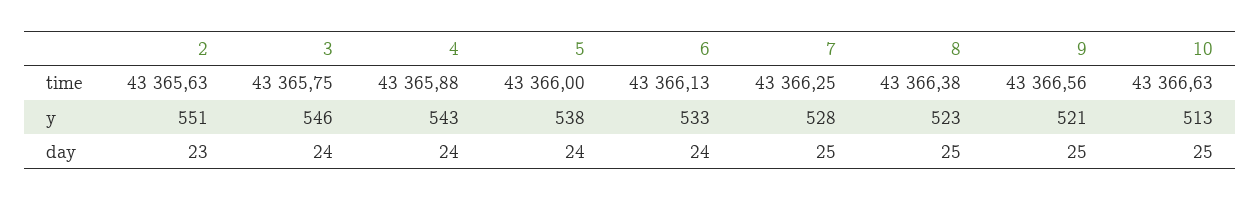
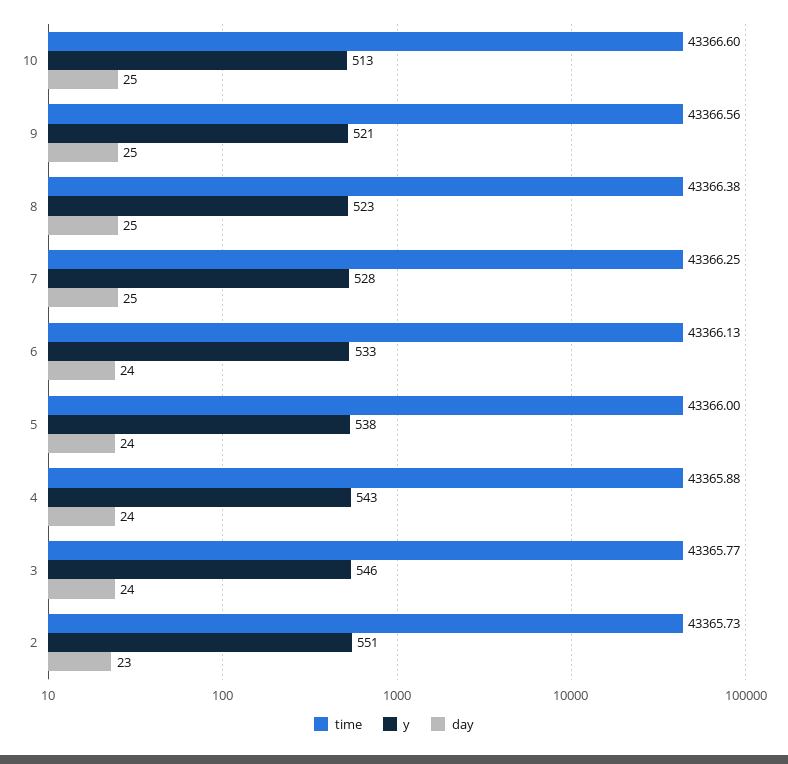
time, 2: 43365.63 -> 43365.73
time, 3: 43365.75 -> 43365.77
time, 10: 43366.63 -> 43366.6

